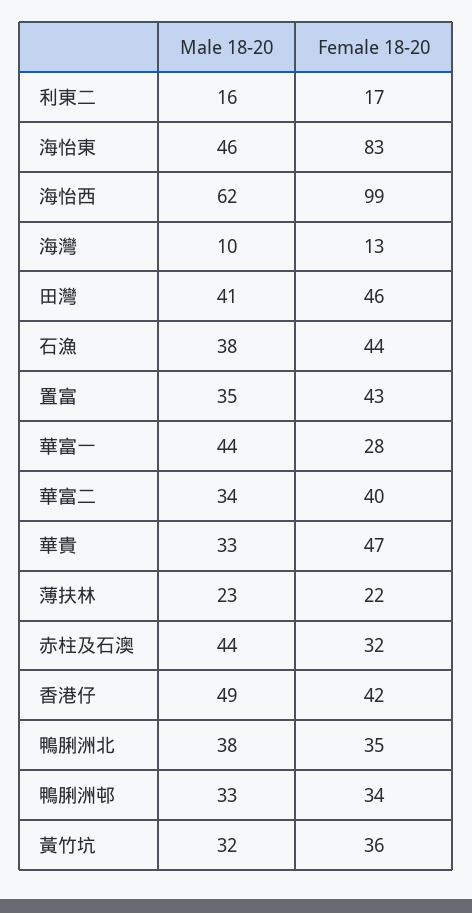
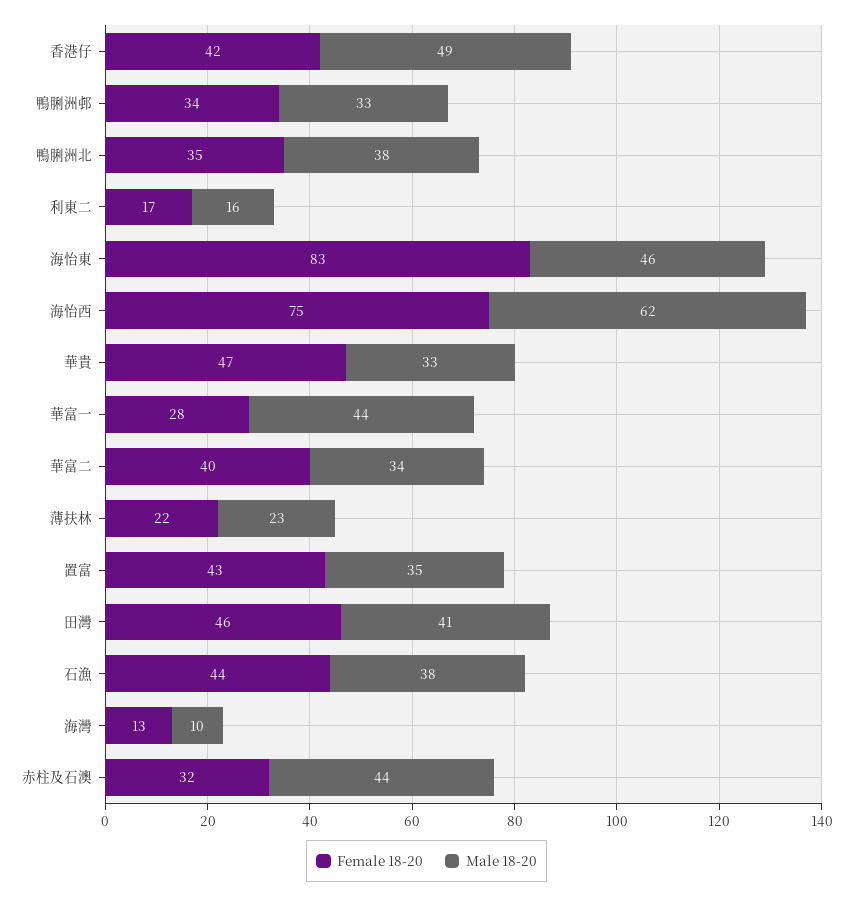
Female 18-20, 海怡西: 99 -> 75
Male 18-20, 黃竹坑: 32 -> none
Female 18-20, 黃竹坑: 36 -> none

